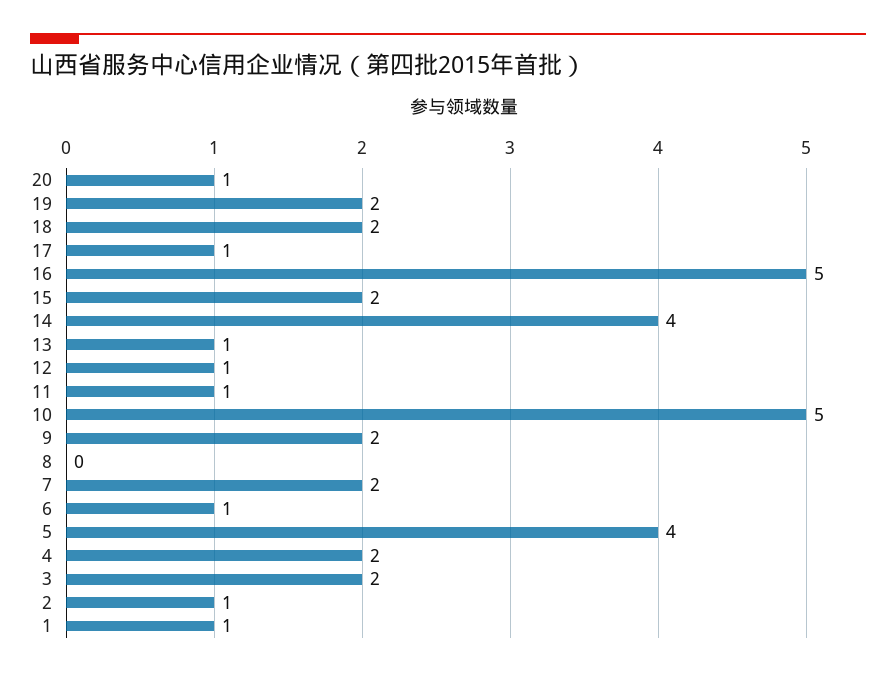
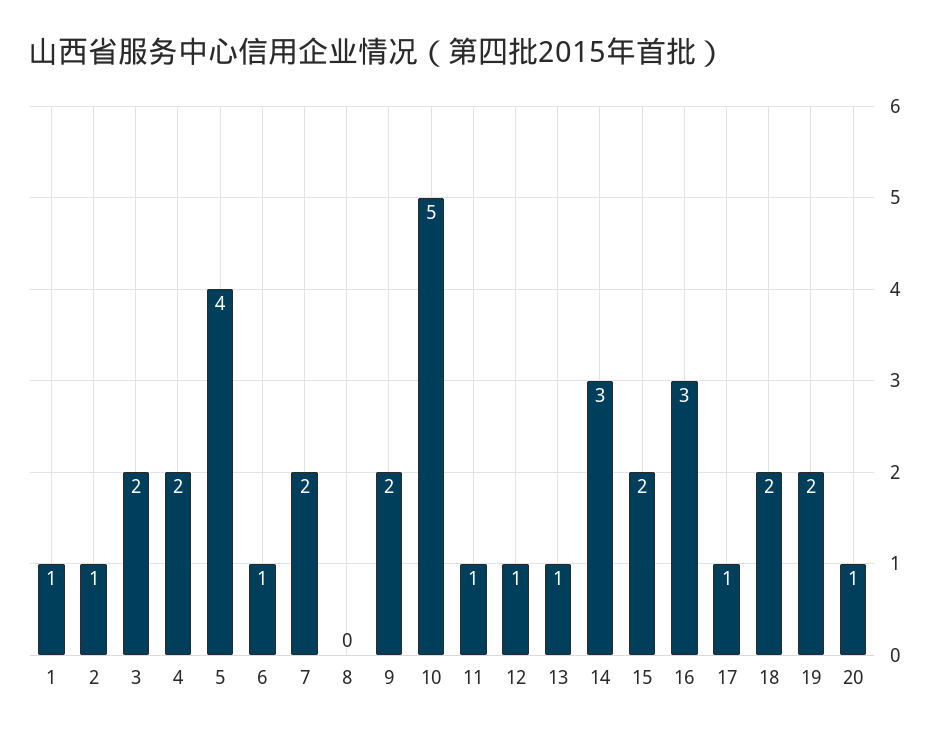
16: 5 -> 3
14: 4 -> 3

